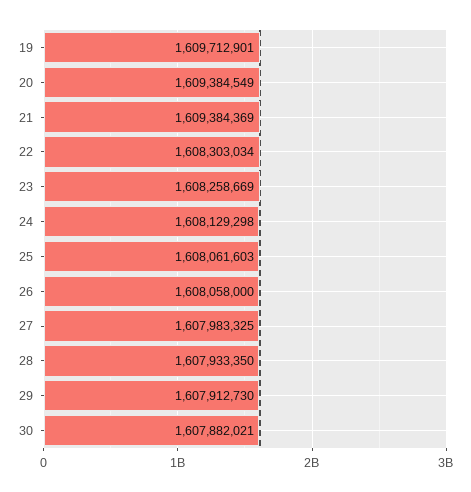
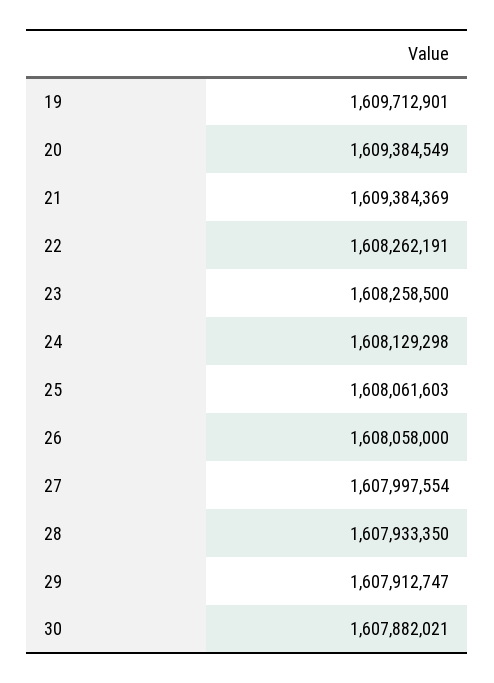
22: 1608303034 -> 1608262191
23: 1608258669 -> 1608258500
27: 1607983325 -> 1607997554
29: 1607912730 -> 1607912747

